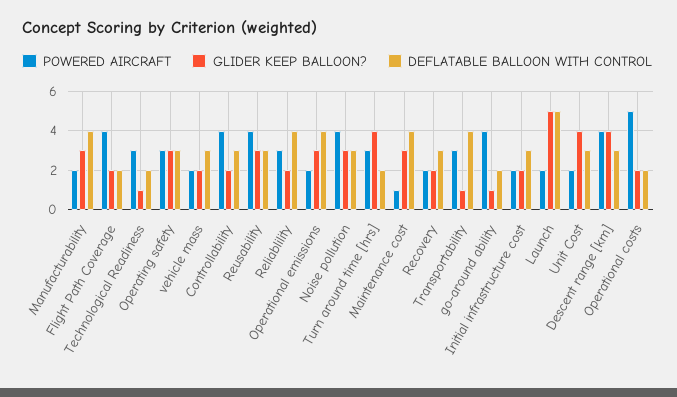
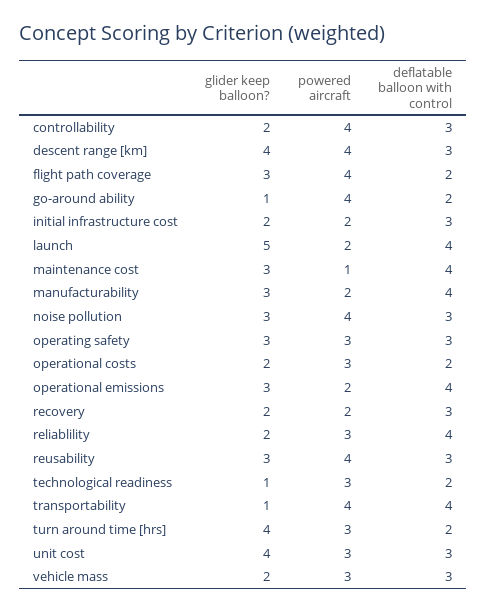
GLIDER KEEP BALLOON?, Flight Path Coverage: 2 -> 3
POWERED AIRCRAFT, vehicle mass: 2 -> 3
POWERED AIRCRAFT, Transportability: 3 -> 4
DEFLATABLE BALLOON WITH CONTROL, Launch: 5 -> 4
POWERED AIRCRAFT, Unit Cost: 2 -> 3
POWERED AIRCRAFT, Operational costs: 5 -> 3

